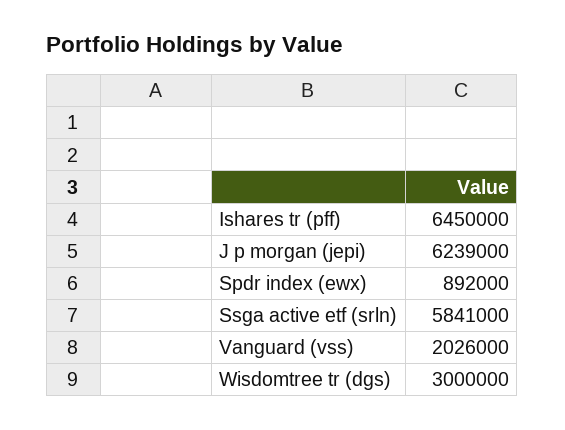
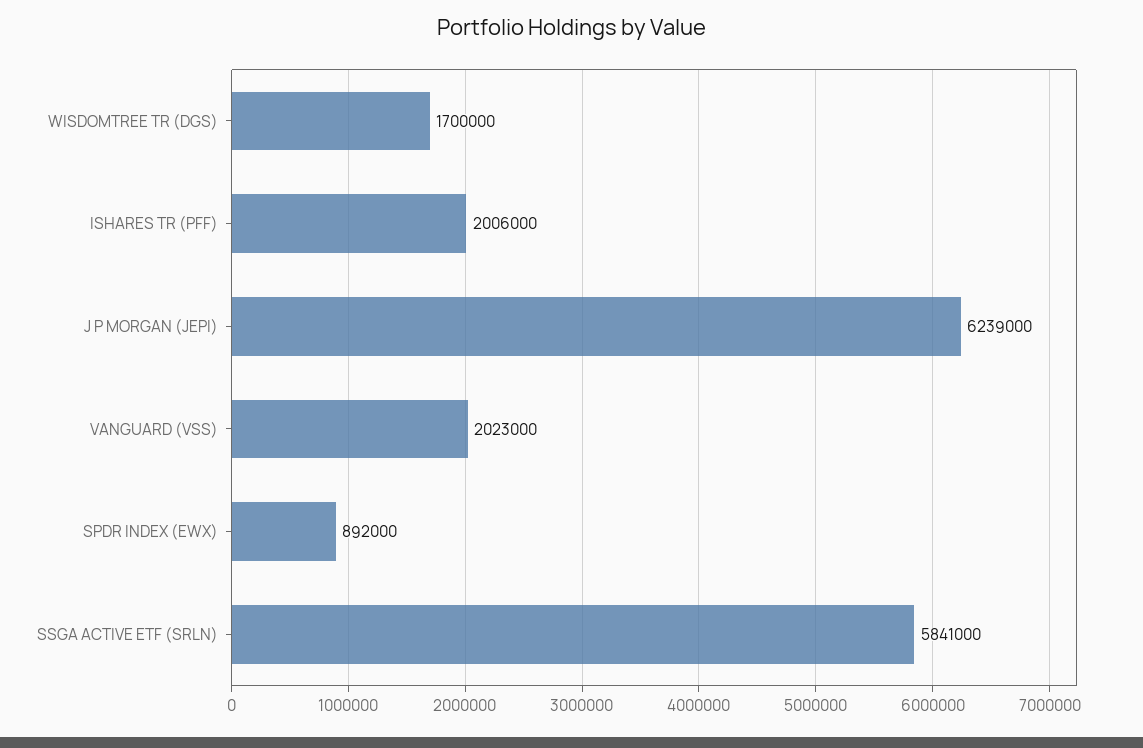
Ishares tr (pff): 6450000 -> 2006000
Vanguard (vss): 2026000 -> 2023000
Wisdomtree tr (dgs): 3000000 -> 1700000

